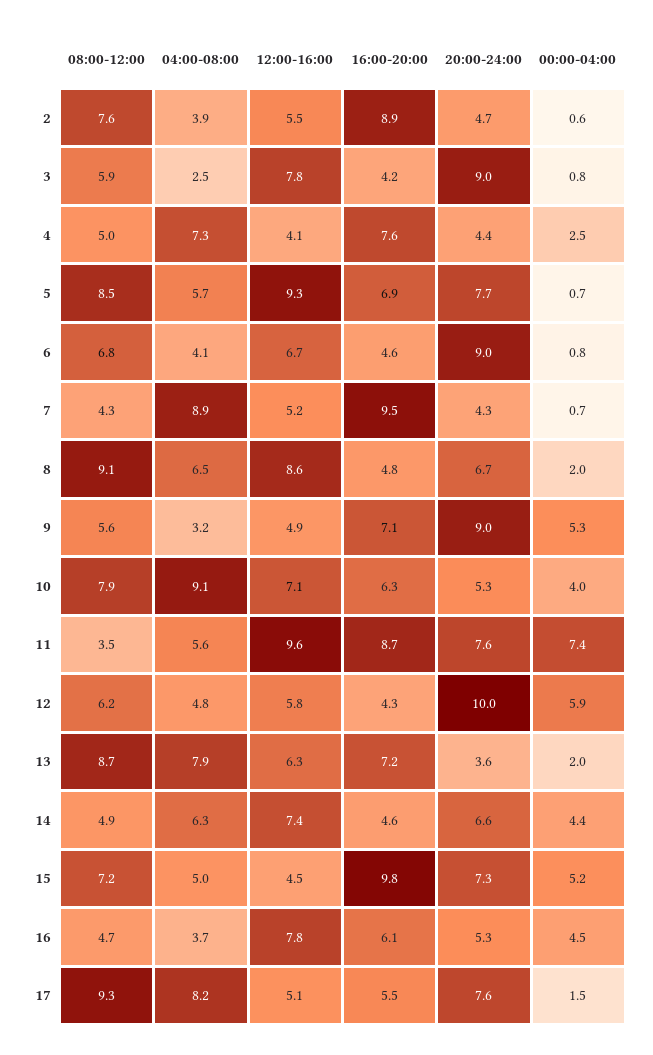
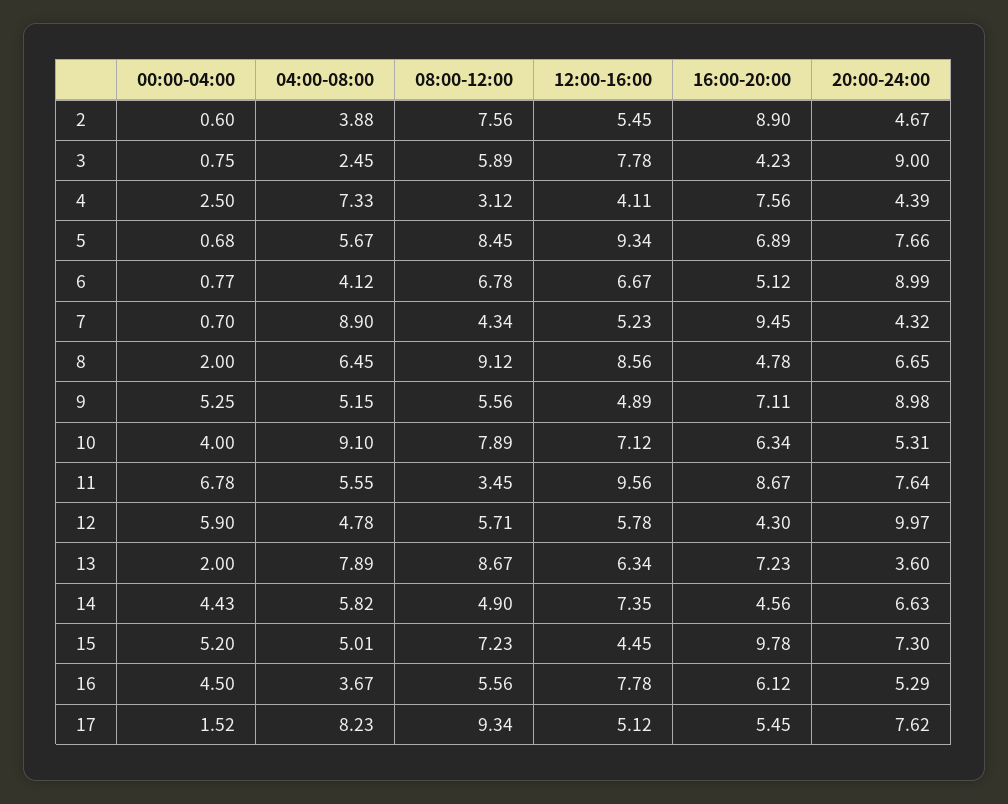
08:00-12:00, 4: 5 -> 3.12
16:00-20:00, 6: 4.6 -> 5.12
04:00-08:00, 9: 3.2 -> 5.15
00:00-04:00, 11: 7.4 -> 6.78
08:00-12:00, 12: 6.2 -> 5.71
04:00-08:00, 14: 6.3 -> 5.82
08:00-12:00, 16: 4.7 -> 5.56

